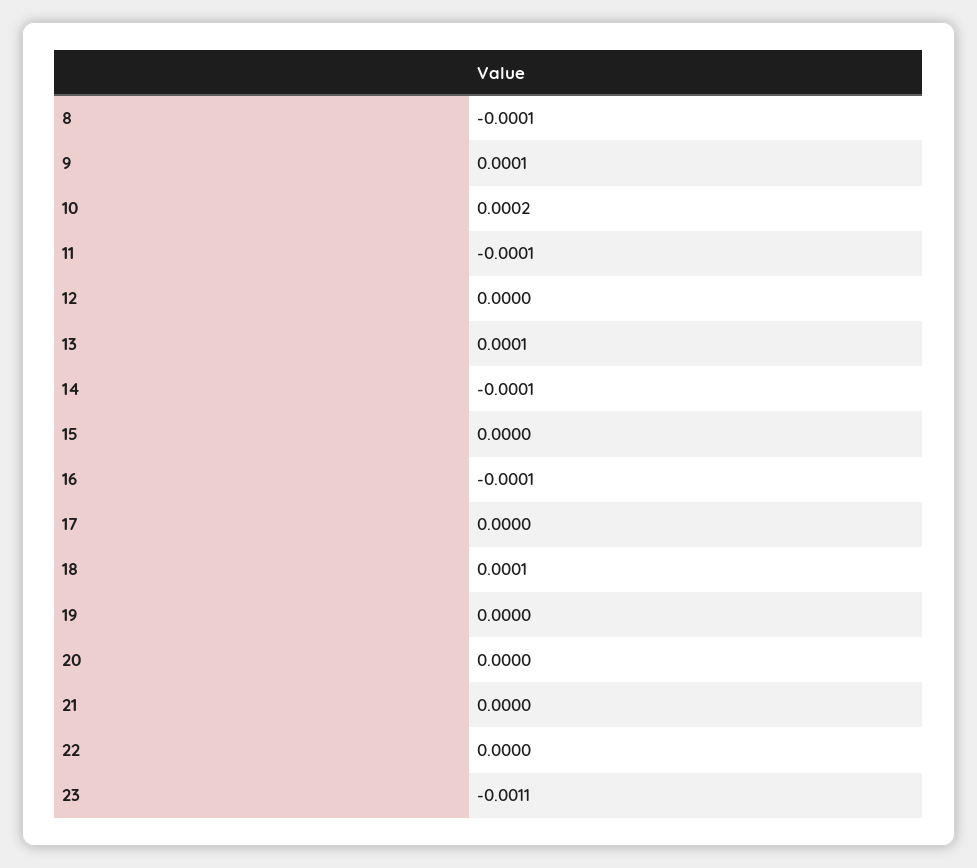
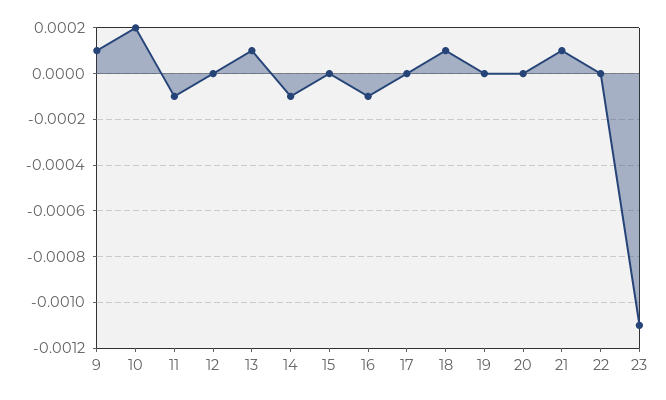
8: -0.0001 -> none
21: 0 -> 0.0001

